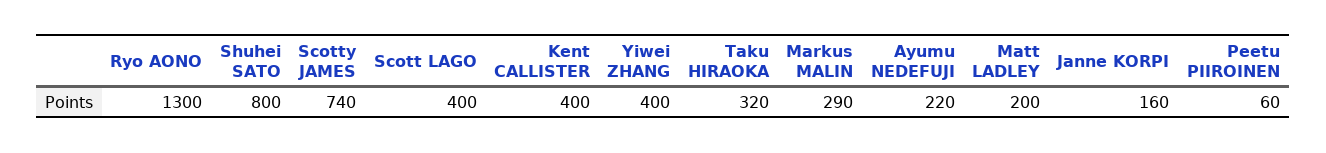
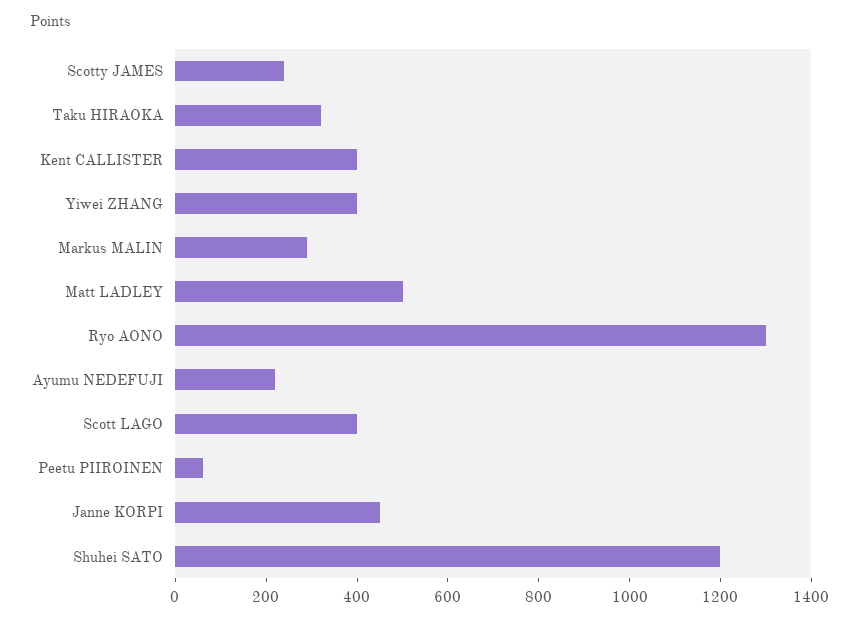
Shuhei SATO: 800 -> 1200
Scotty JAMES: 740 -> 250
Matt LADLEY: 200 -> 500
Janne KORPI: 160 -> 450

